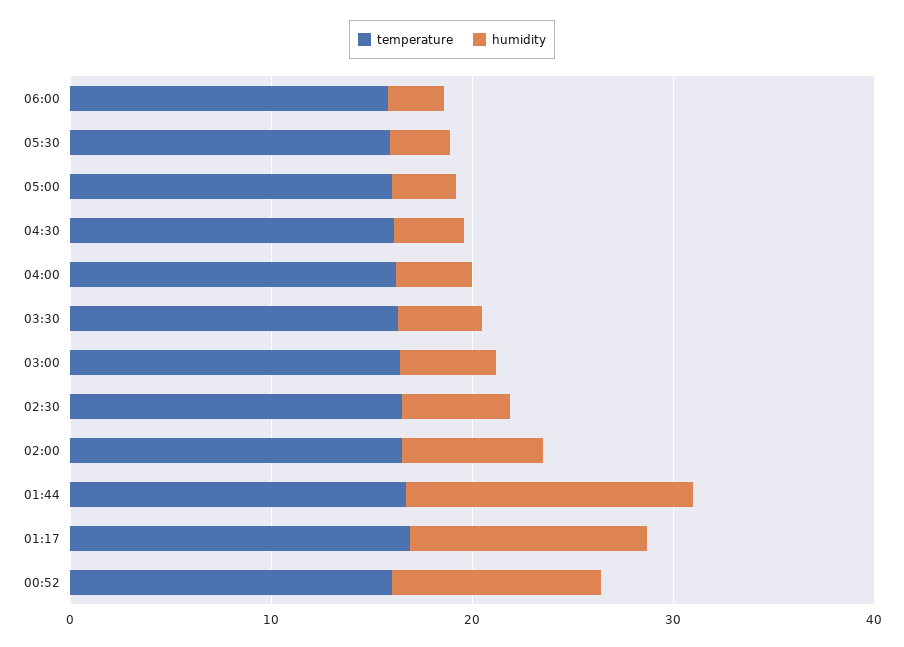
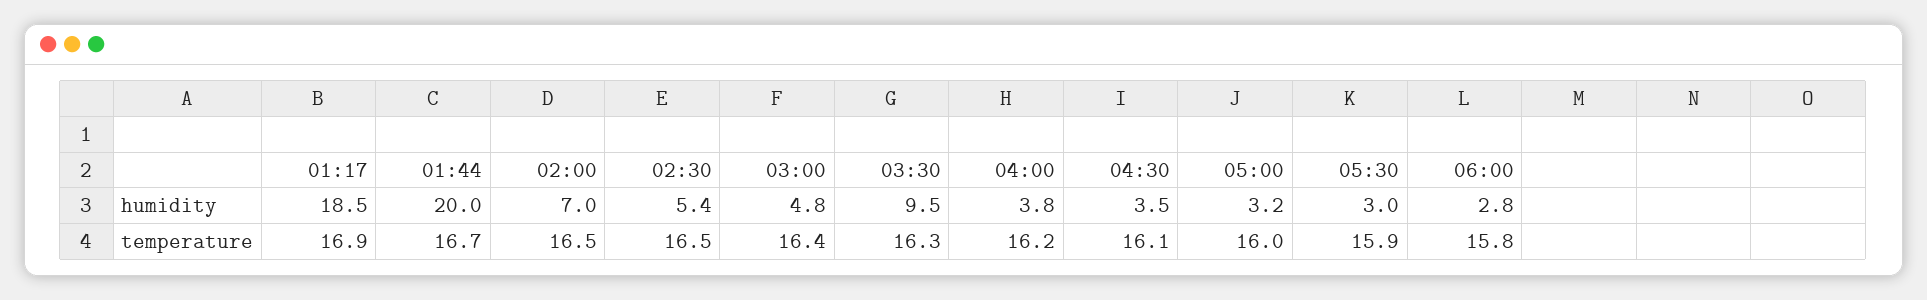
humidity, 03:30: 4 -> 9.5
humidity, 01:44: 14 -> 20
humidity, 01:17: 12 -> 18.5
temperature, 00:52: 16 -> none
humidity, 00:52: 10 -> none

